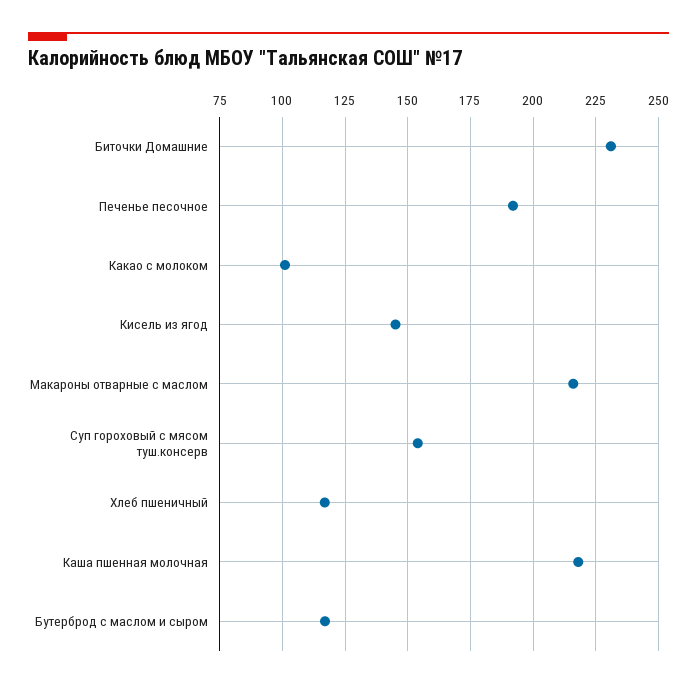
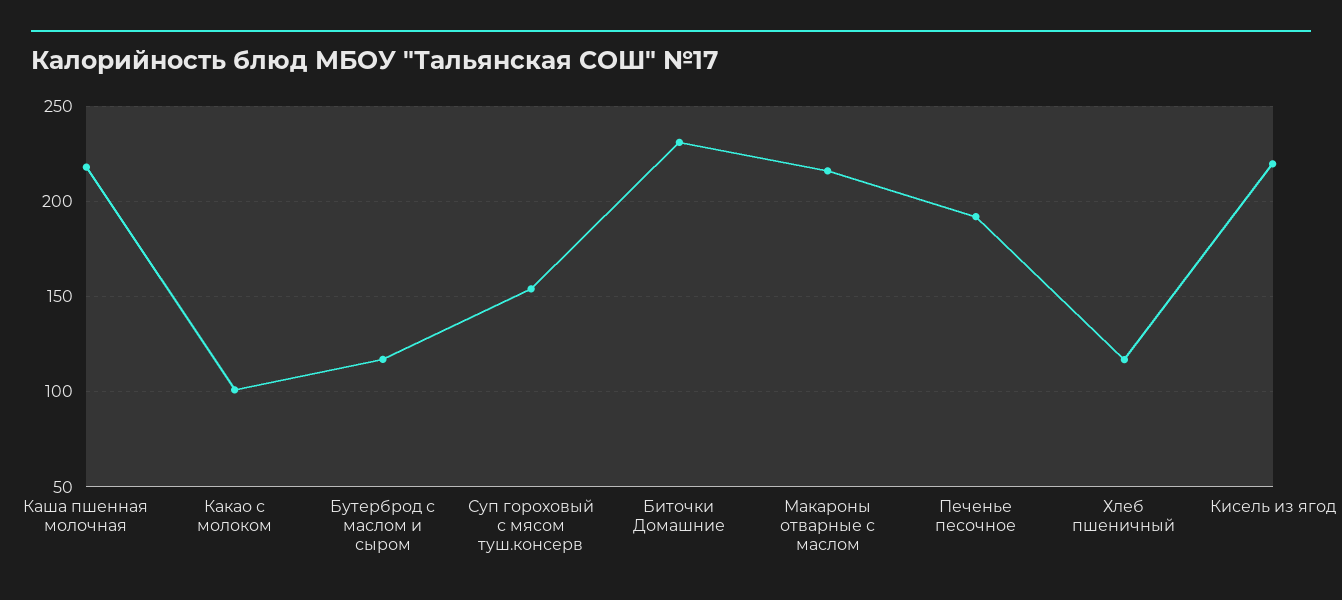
Кисель из ягод: 145 -> 220

